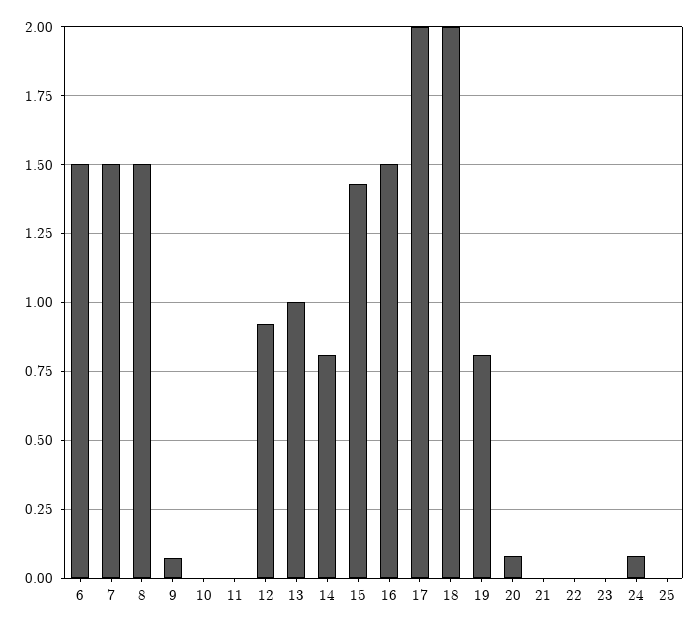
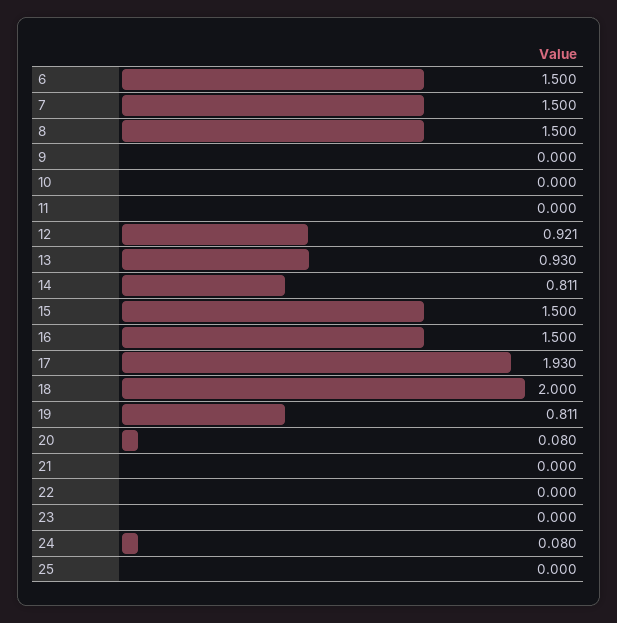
9: 0.075 -> 0
13: 1 -> 0.93
15: 1.425 -> 1.5
17: 2 -> 1.93

